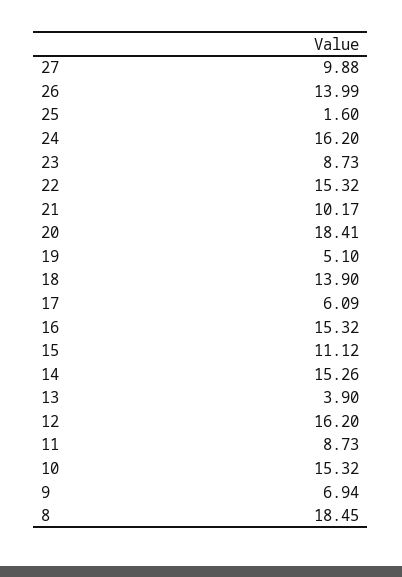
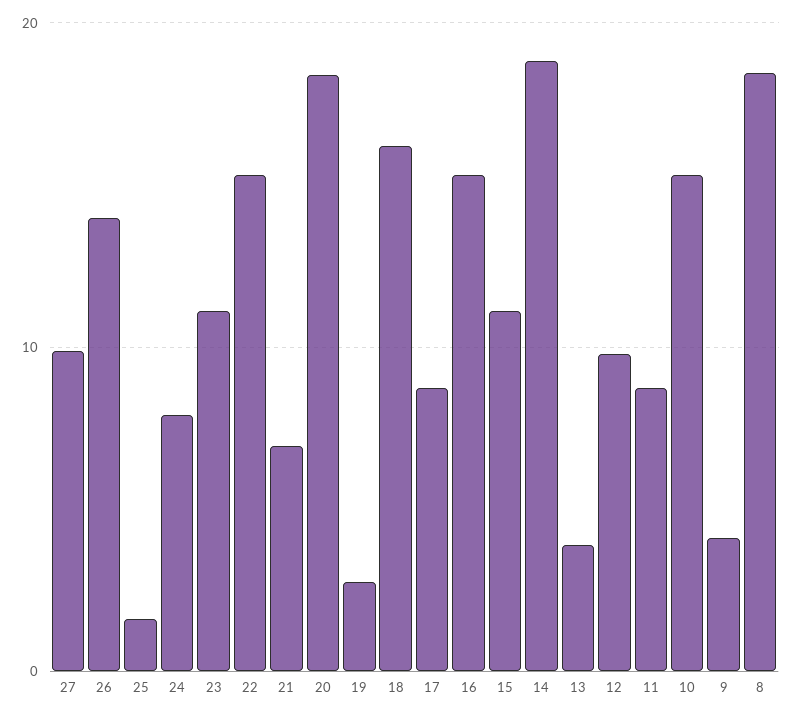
24: 16.2 -> 8
23: 8.73 -> 11
21: 10.17 -> 7
19: 5.1 -> 3
18: 13.9 -> 16
17: 6.09 -> 9
14: 15.26 -> 19
12: 16.2 -> 10
9: 6.94 -> 4

